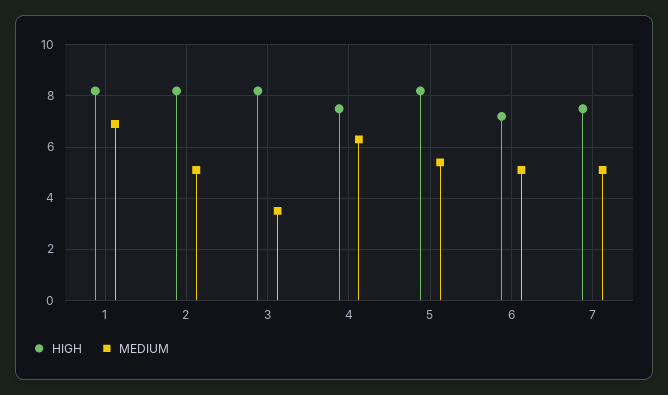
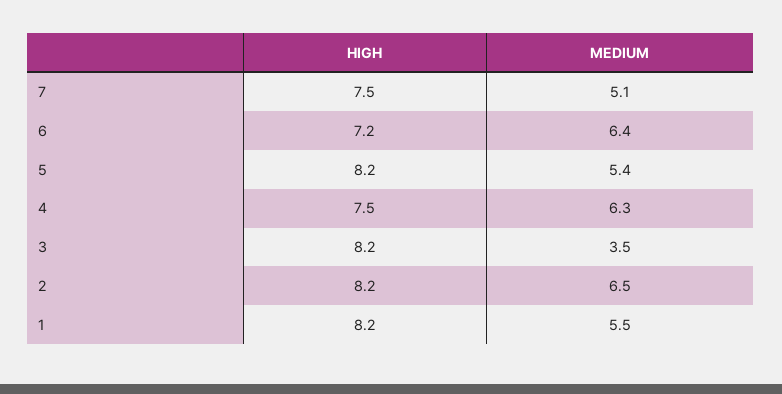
MEDIUM, 1: 7 -> 5.5
MEDIUM, 2: 5 -> 6.5
MEDIUM, 6: 5 -> 6.4

